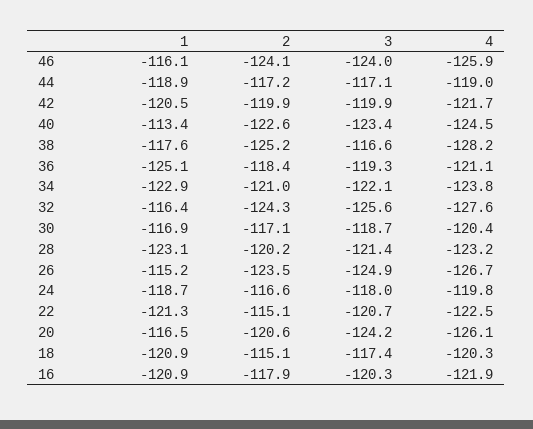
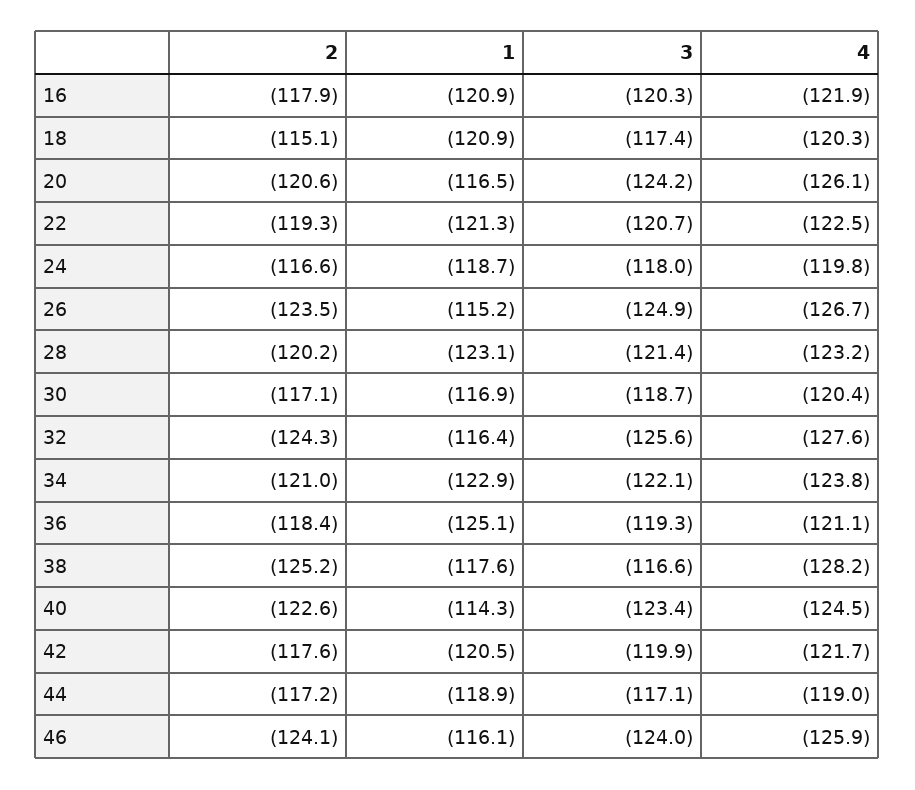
2, 42: -119.9 -> -117.6
1, 40: -113.4 -> -114.3
2, 22: -115.1 -> -119.3

